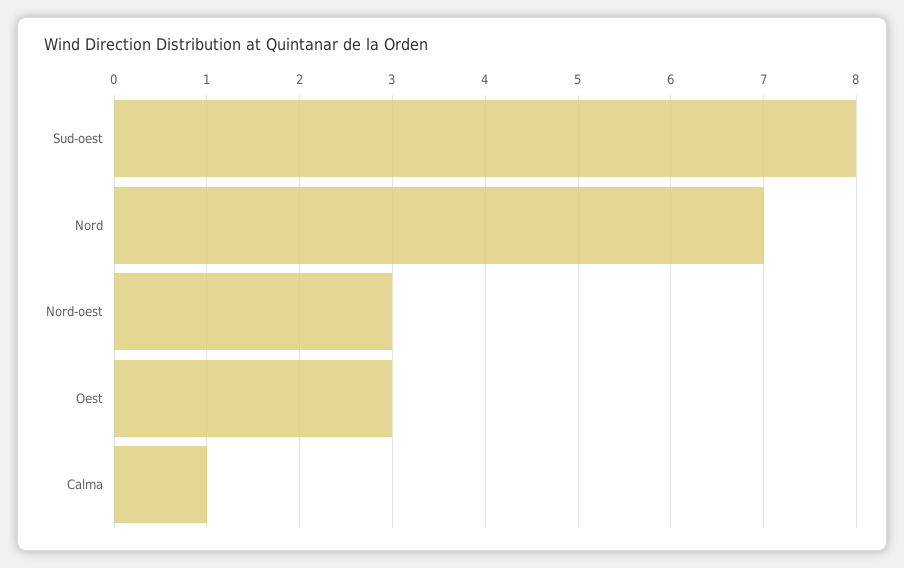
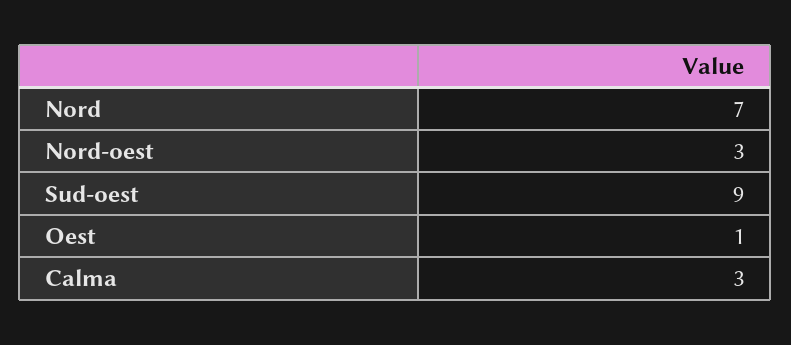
Sud-oest: 8 -> 9
Oest: 3 -> 1
Calma: 1 -> 3

